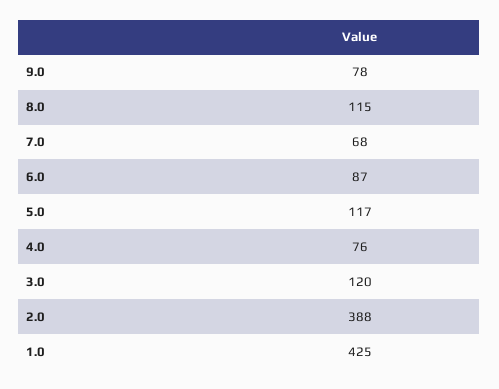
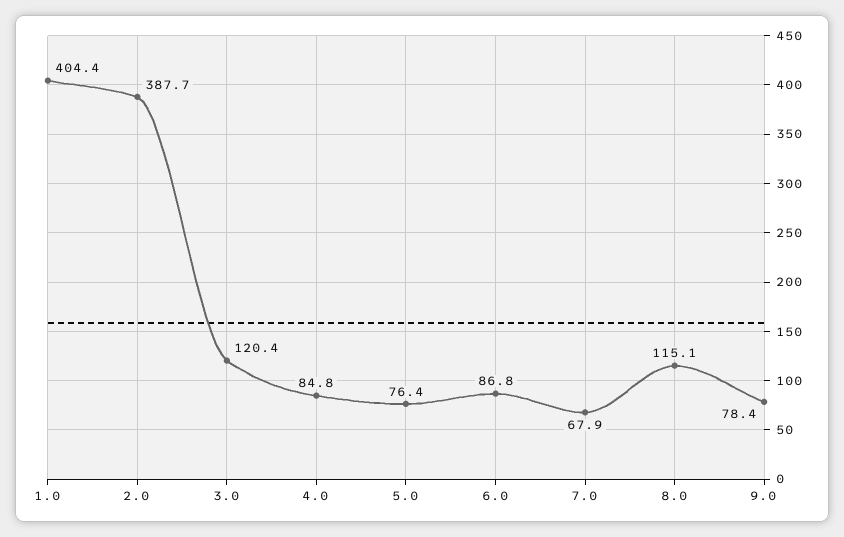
5.0: 117 -> 76.4
4.0: 76 -> 84.8
1.0: 425 -> 404.4

